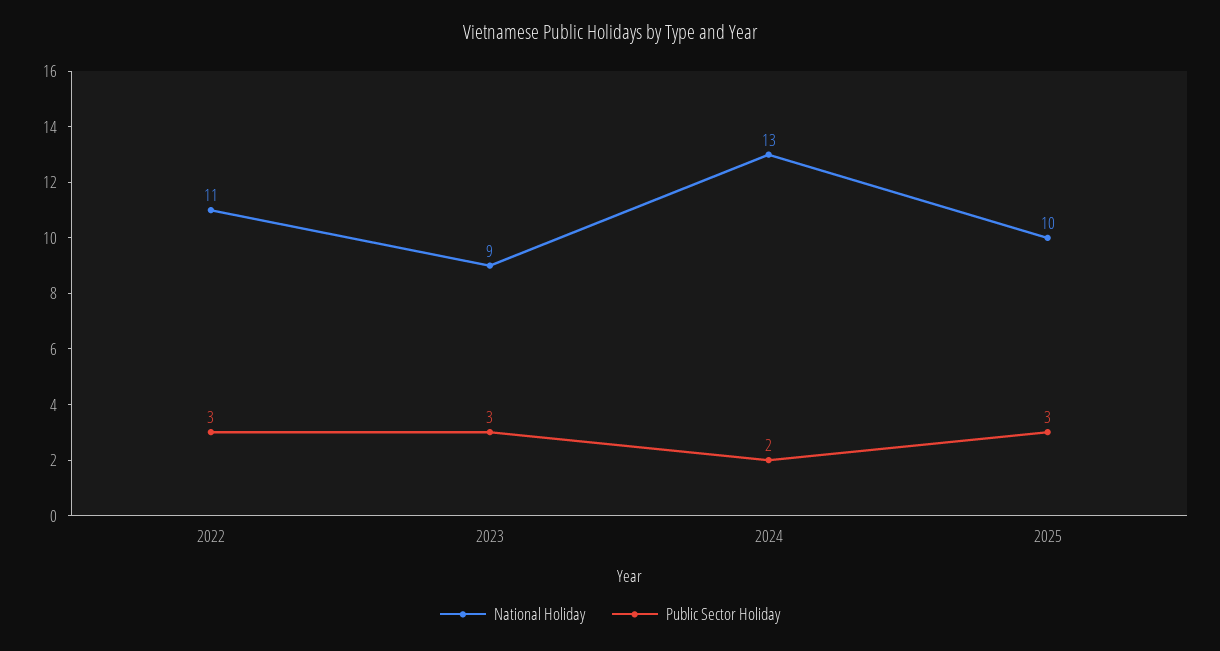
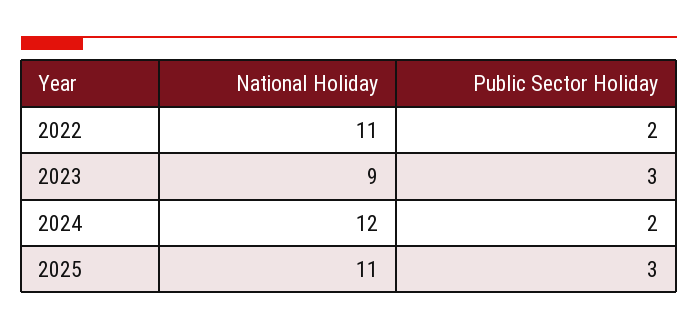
Public Sector Holiday, 2022: 3 -> 2
National Holiday, 2024: 13 -> 12
National Holiday, 2025: 10 -> 11

